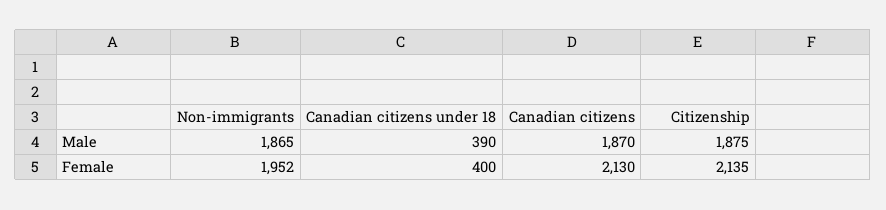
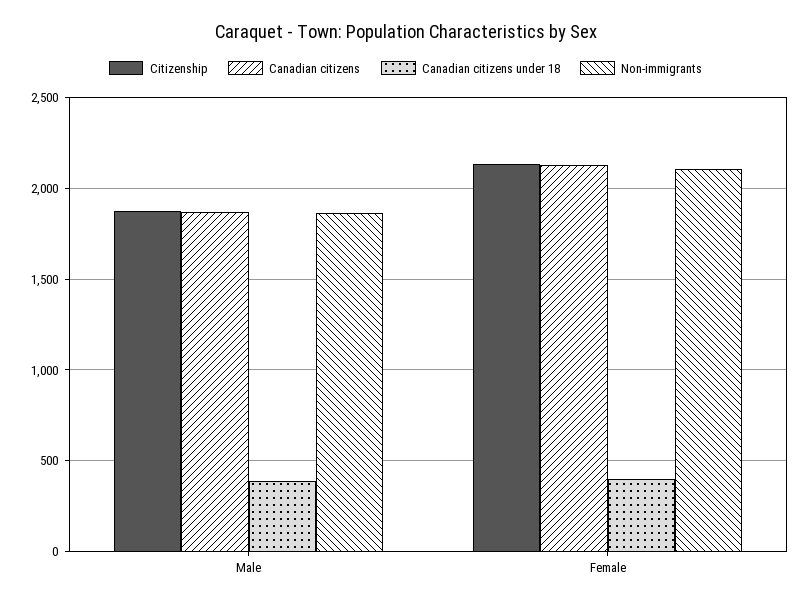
Non-immigrants, Female: 1952 -> 2100

